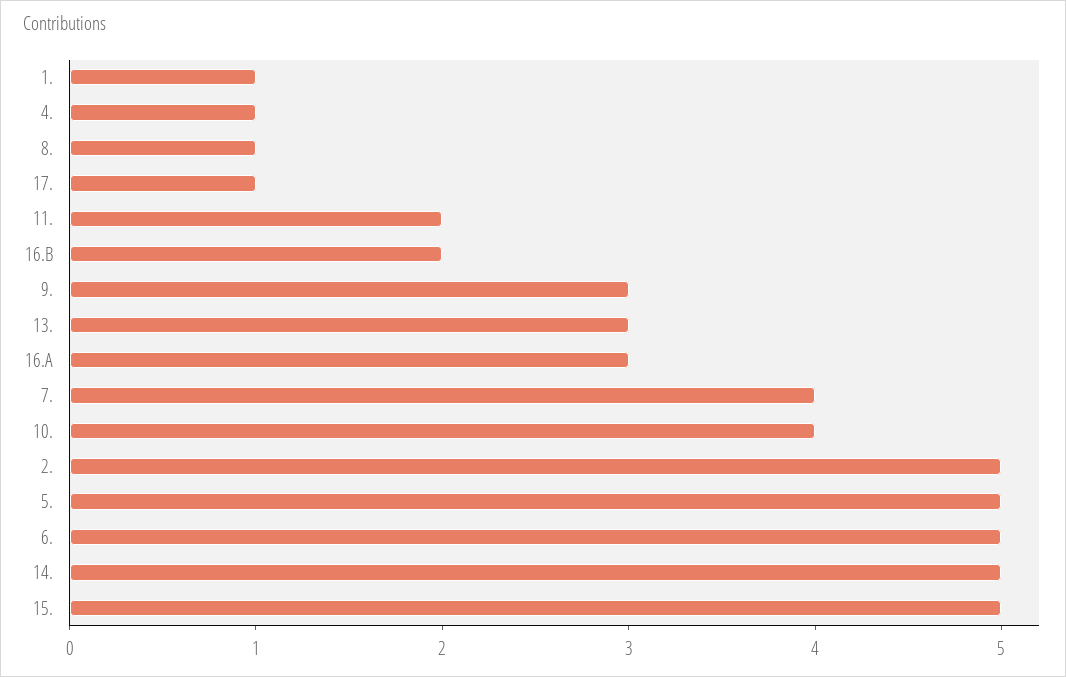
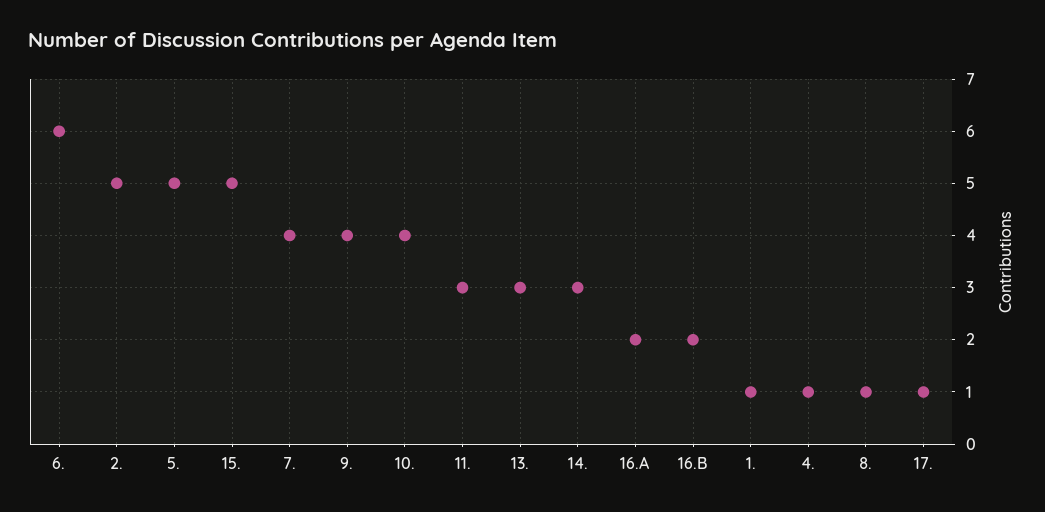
11.: 2 -> 3
9.: 3 -> 4
16.A: 3 -> 2
6.: 5 -> 6
14.: 5 -> 3

